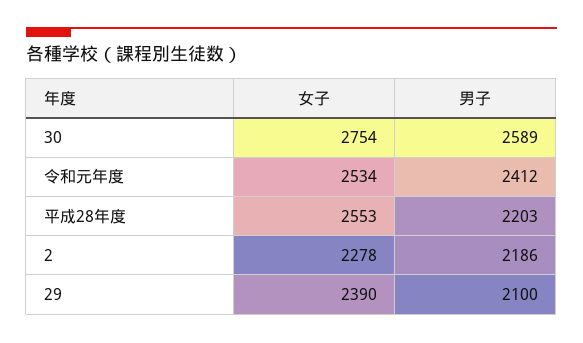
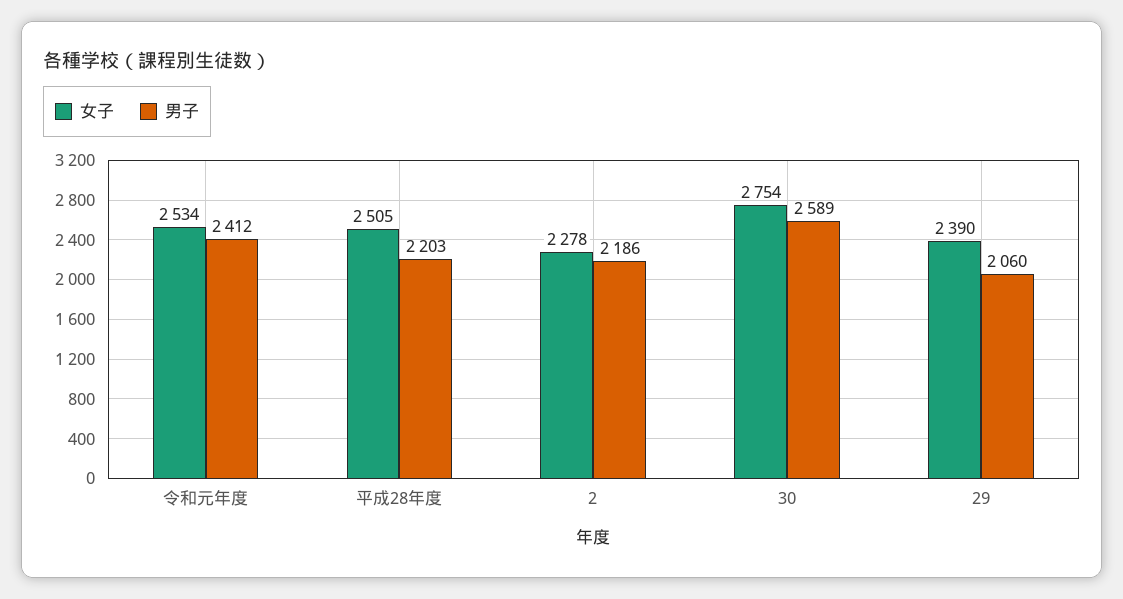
女子, 平成28年度: 2553 -> 2505
男子, 29: 2100 -> 2060

